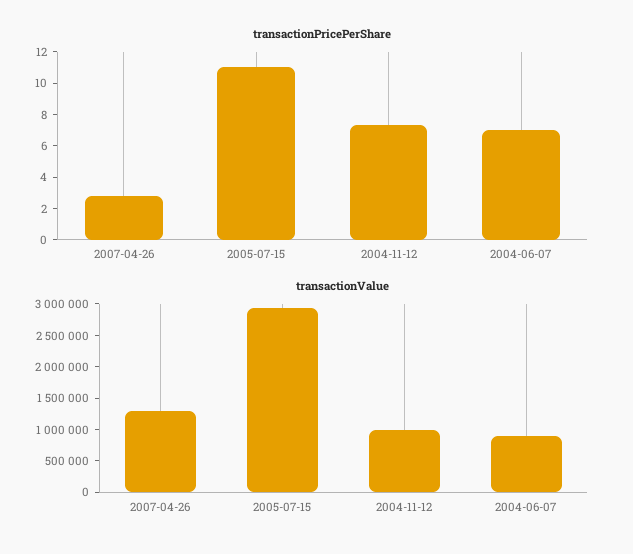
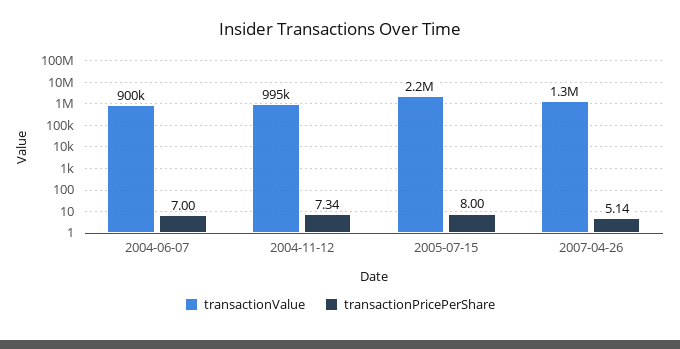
transactionPricePerShare, 2007-04-26: 3 -> 5.14
transactionPricePerShare, 2005-07-15: 11 -> 8
transactionValue, 2005-07-15: 3000000 -> 2200000

